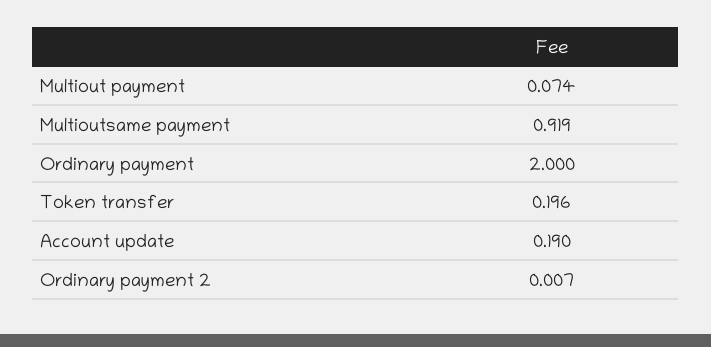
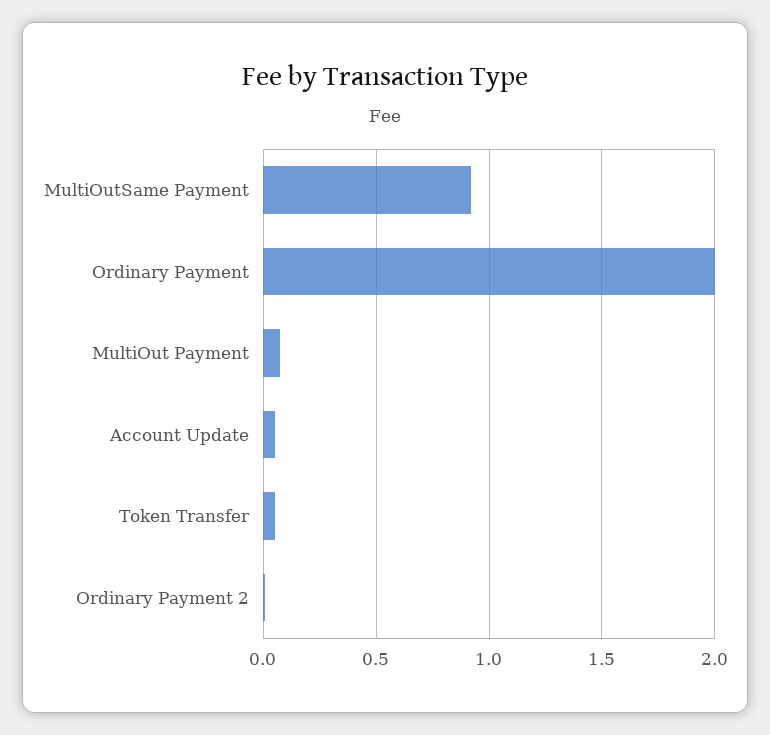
Token transfer: 0.196 -> 0.05
Account update: 0.19 -> 0.05

